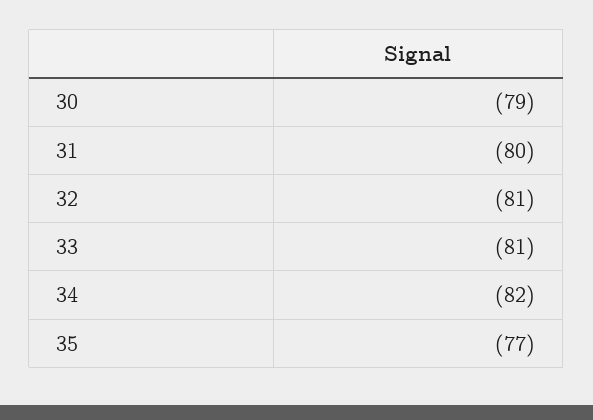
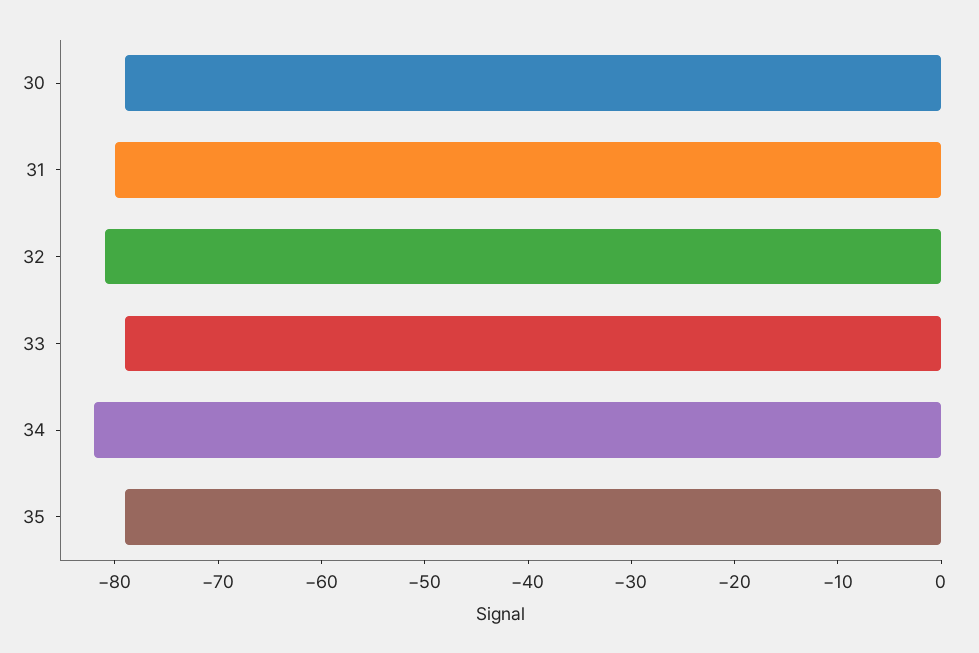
33: -81 -> -79
35: -77 -> -79

